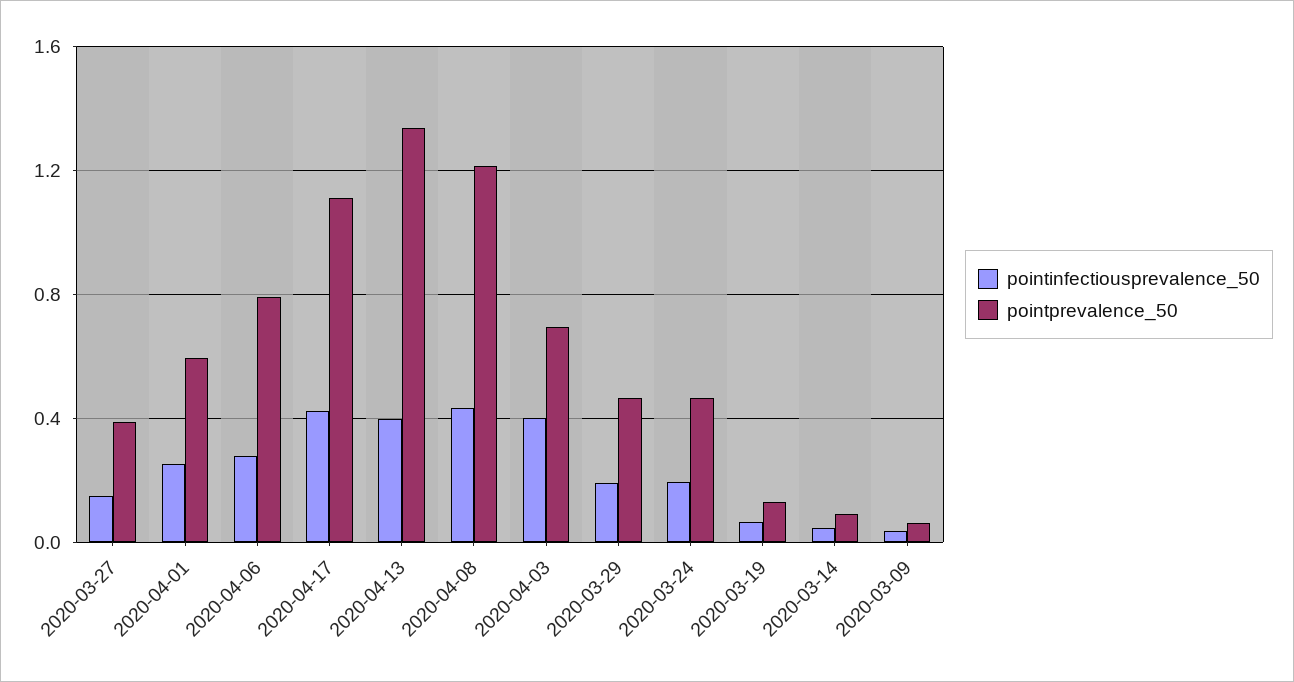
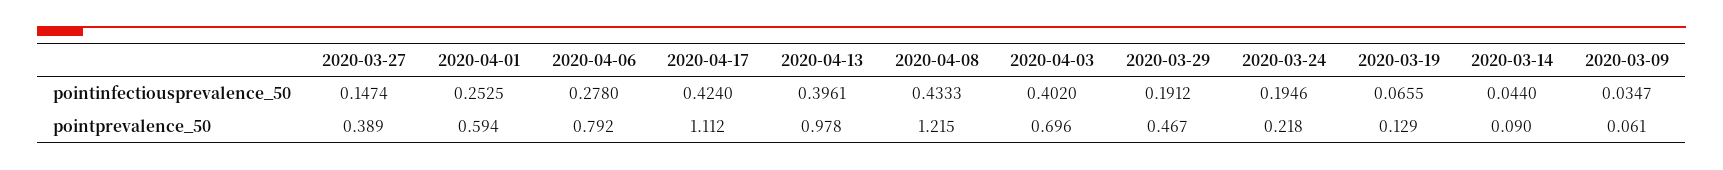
pointprevalence_50, 2020-04-13: 1.35 -> 0.978
pointprevalence_50, 2020-03-24: 0.45 -> 0.218

